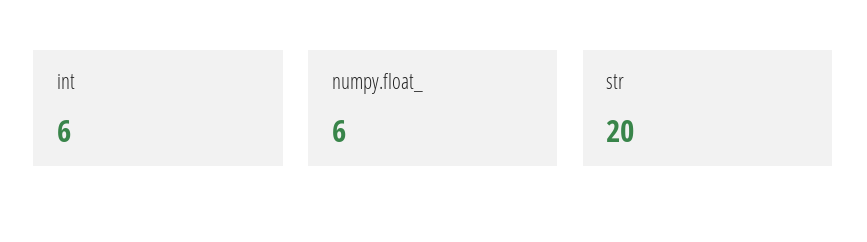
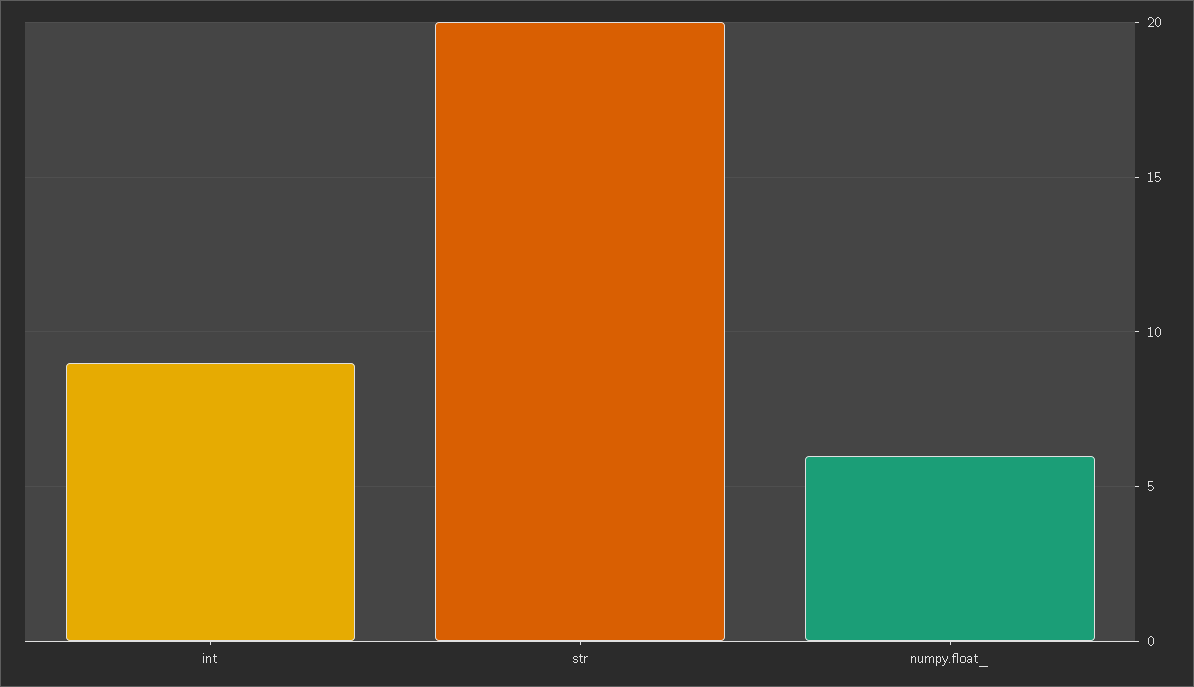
int: 6 -> 9

